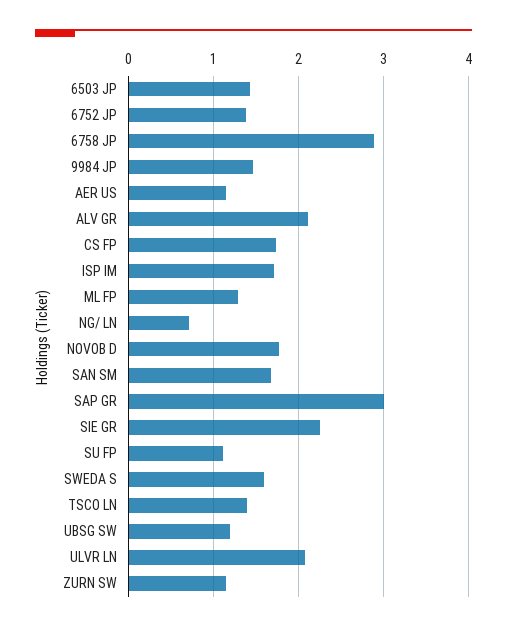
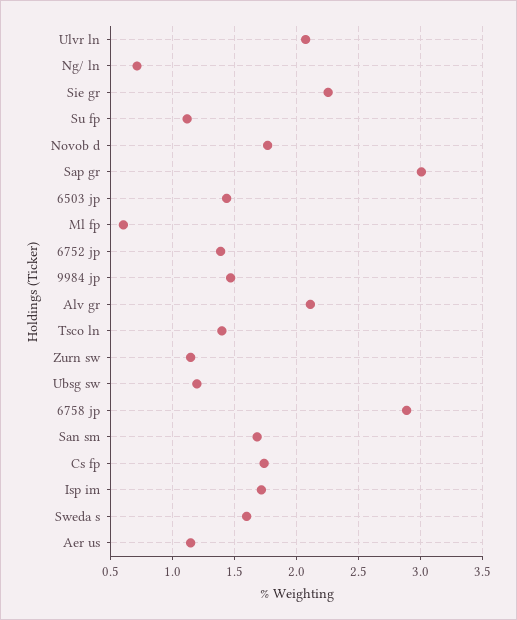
ML FP: 1.3 -> 0.6

